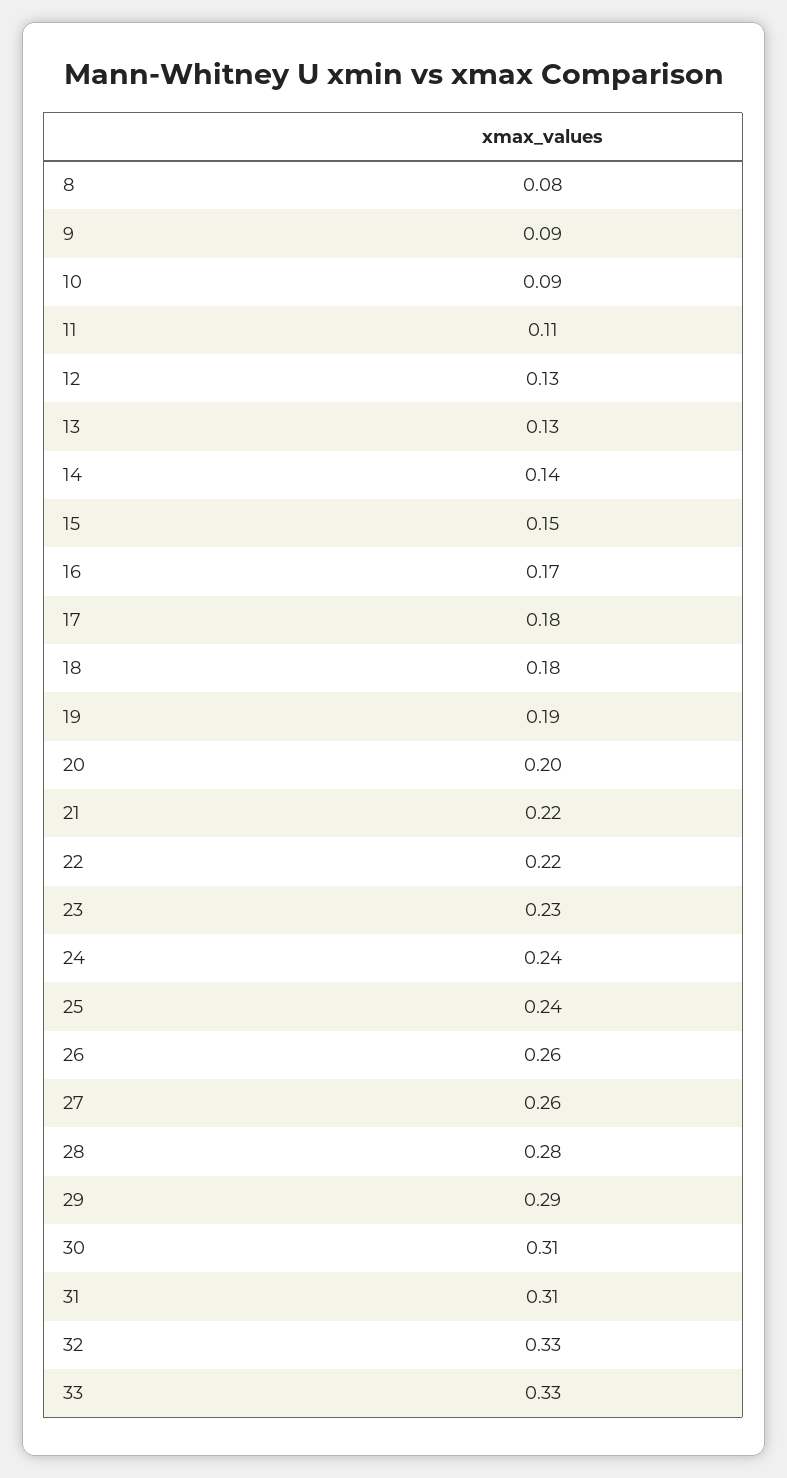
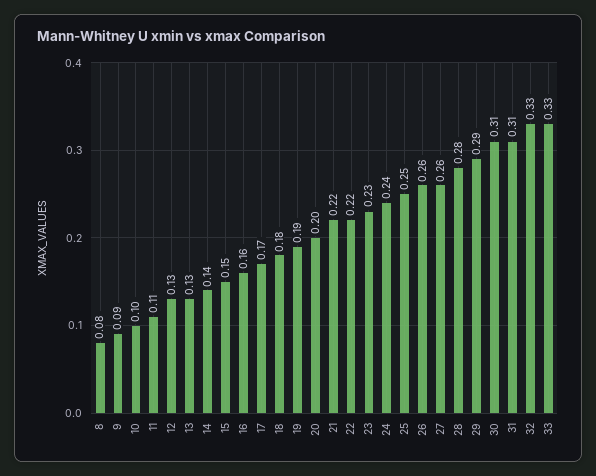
10: 0.09 -> 0.1
16: 0.17 -> 0.16
17: 0.18 -> 0.17
25: 0.24 -> 0.25

